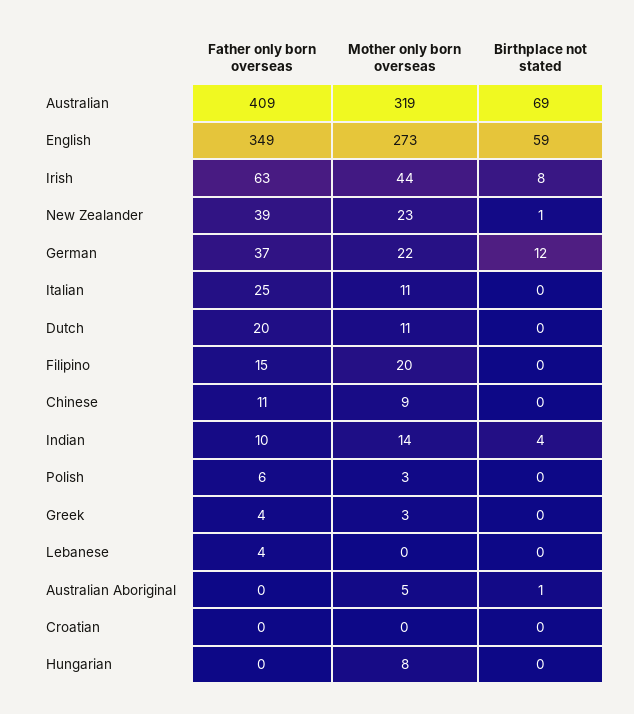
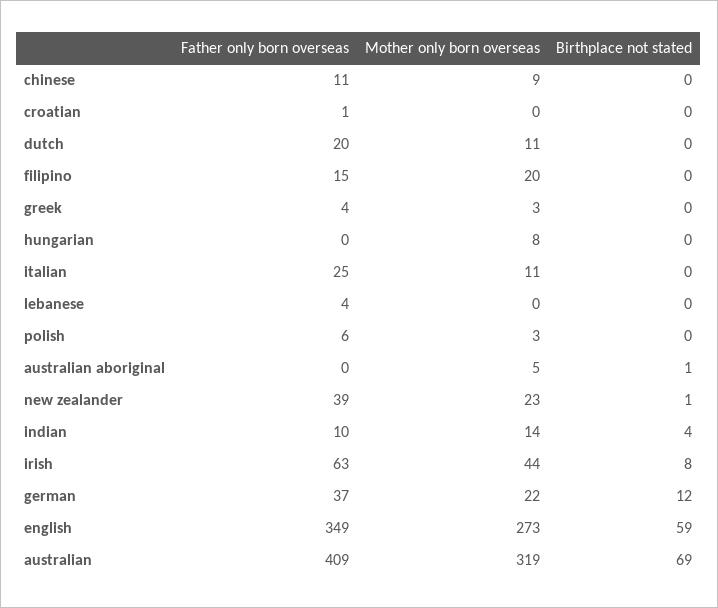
Father only born overseas, Croatian: 0 -> 1

